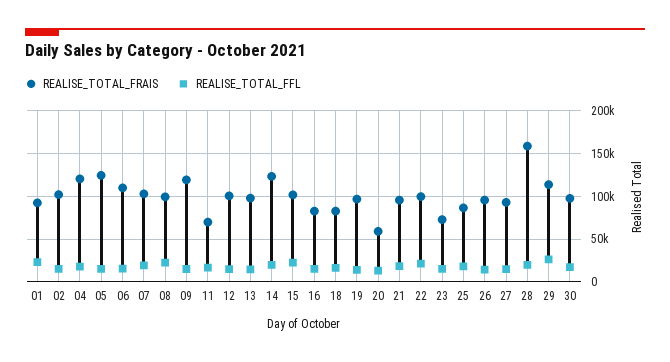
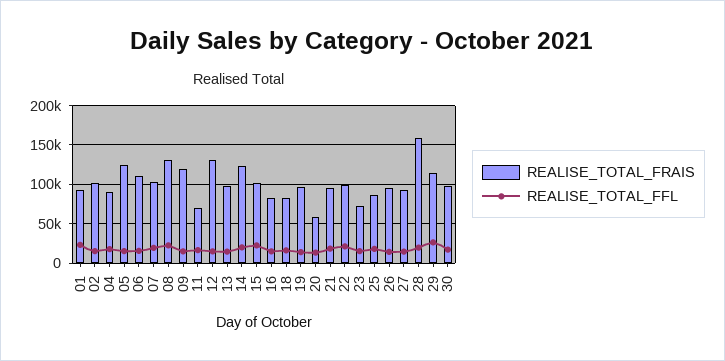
REALISE_TOTAL_FRAIS, 04: 120000 -> 90000
REALISE_TOTAL_FRAIS, 08: 100000 -> 130000
REALISE_TOTAL_FRAIS, 12: 100000 -> 130000

